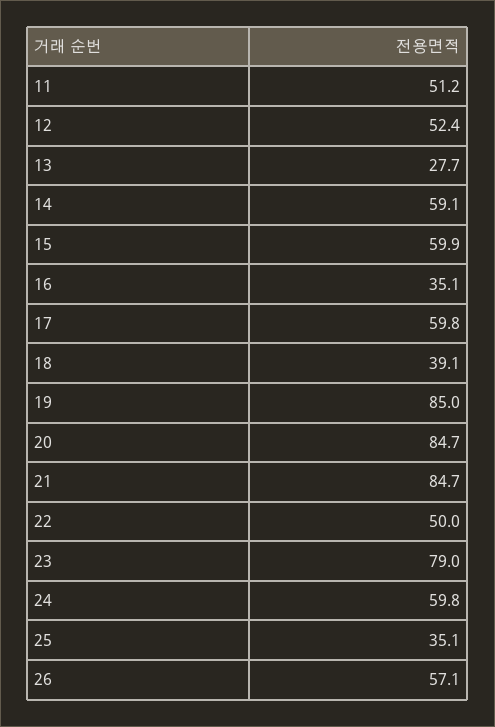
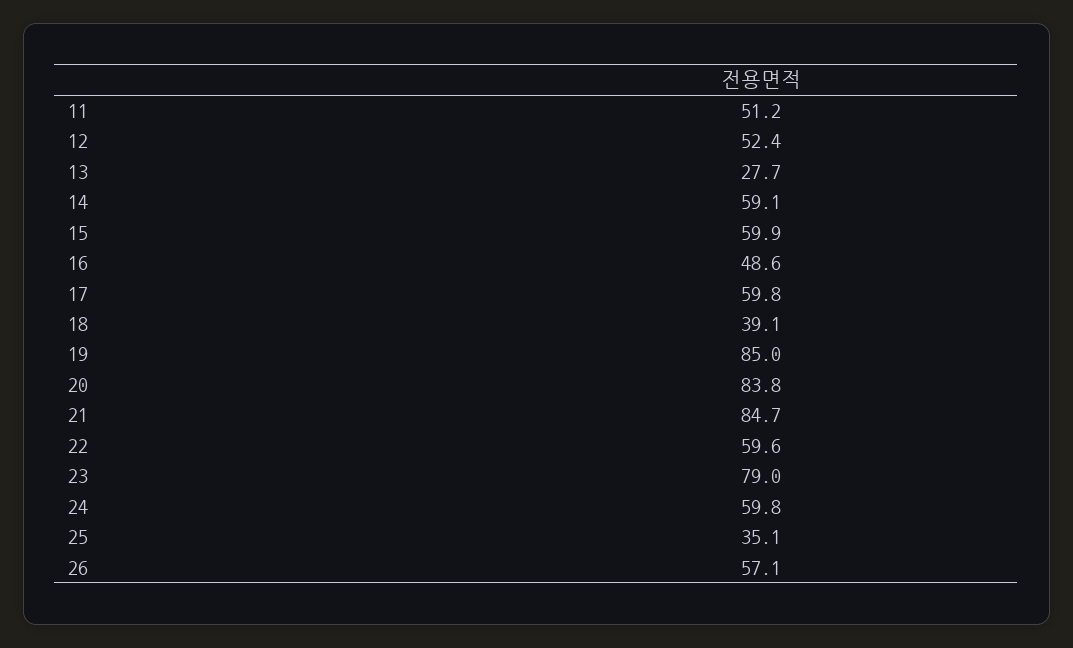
16: 35.1 -> 48.6
20: 84.7 -> 83.8
22: 50 -> 59.6

